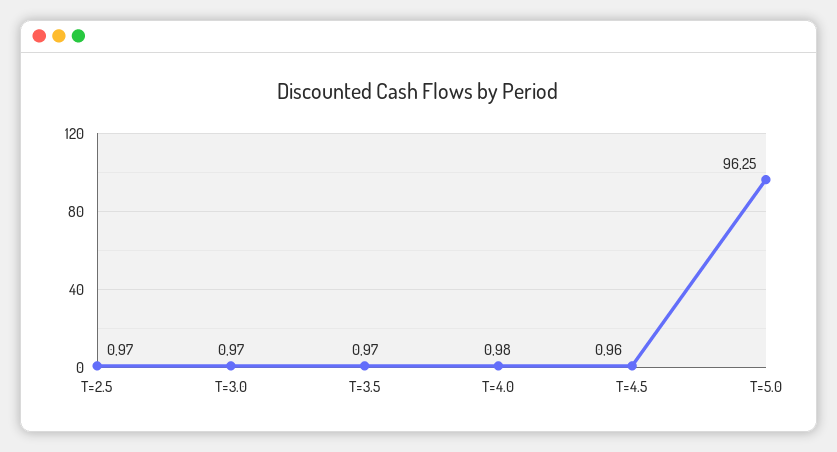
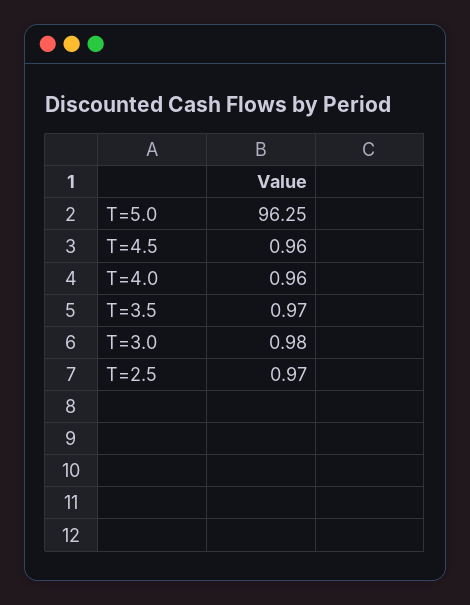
T=3.0: 0.97 -> 0.98
T=4.0: 0.98 -> 0.96

